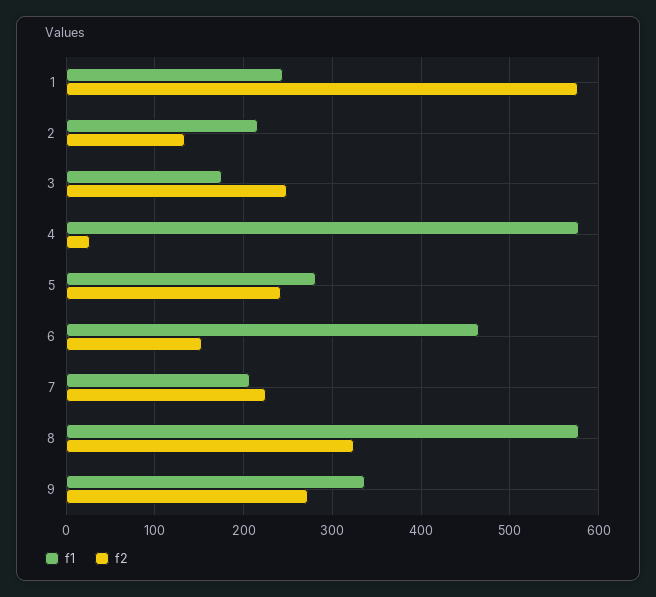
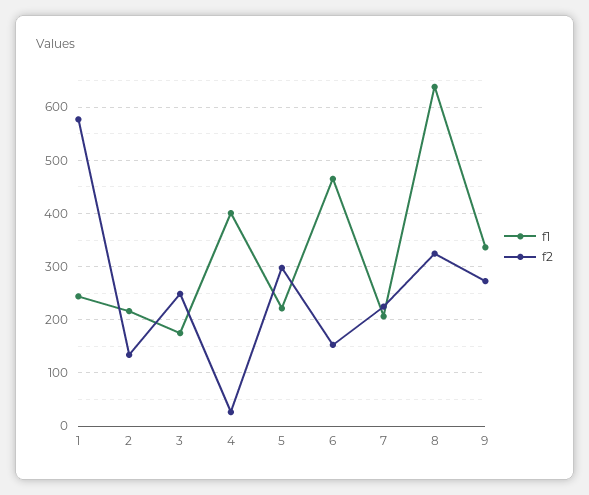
f1, 4: 580 -> 400
f1, 5: 280 -> 220
f2, 5: 240 -> 300
f1, 8: 580 -> 640

